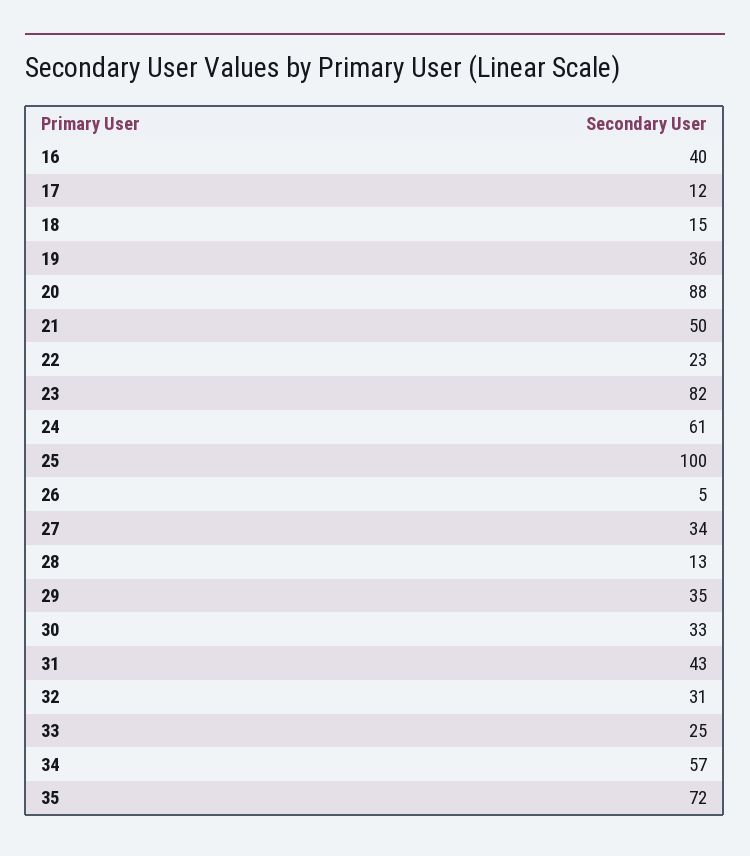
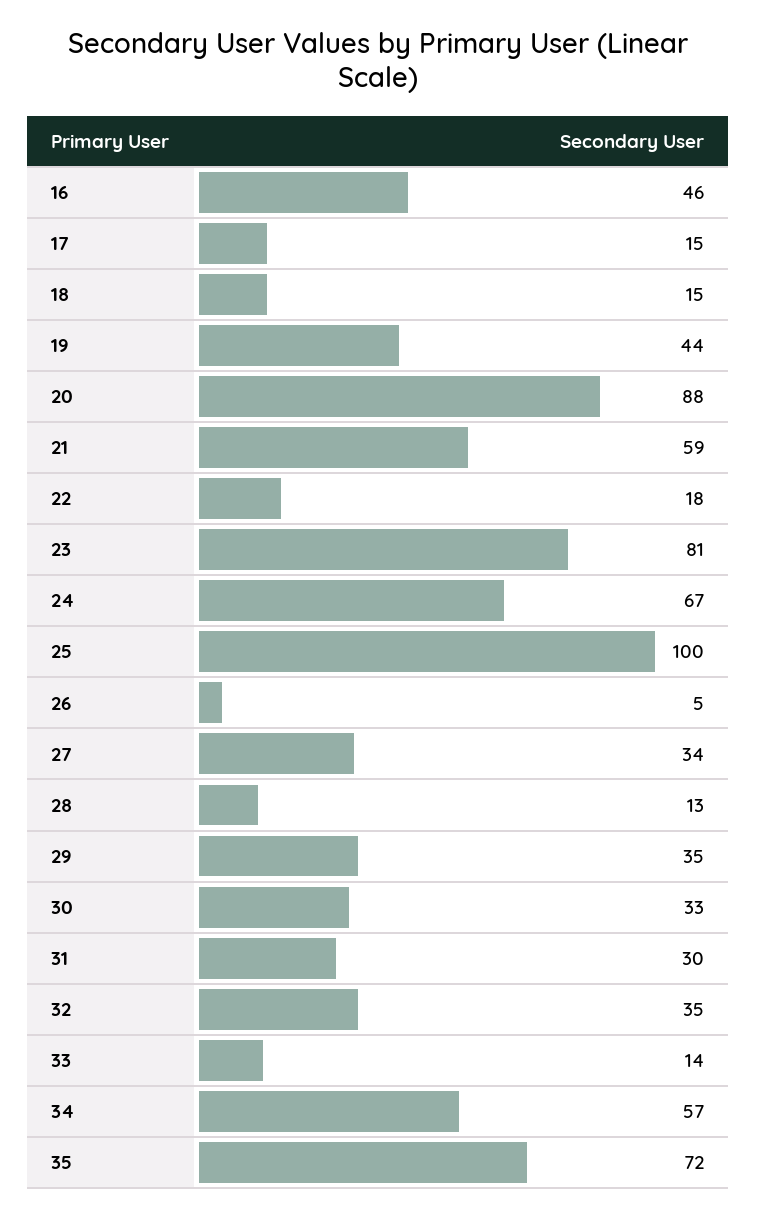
16: 40 -> 46
17: 12 -> 15
19: 36 -> 44
21: 50 -> 59
22: 23 -> 18
23: 82 -> 81
24: 61 -> 67
31: 43 -> 30
32: 31 -> 35
33: 25 -> 14

